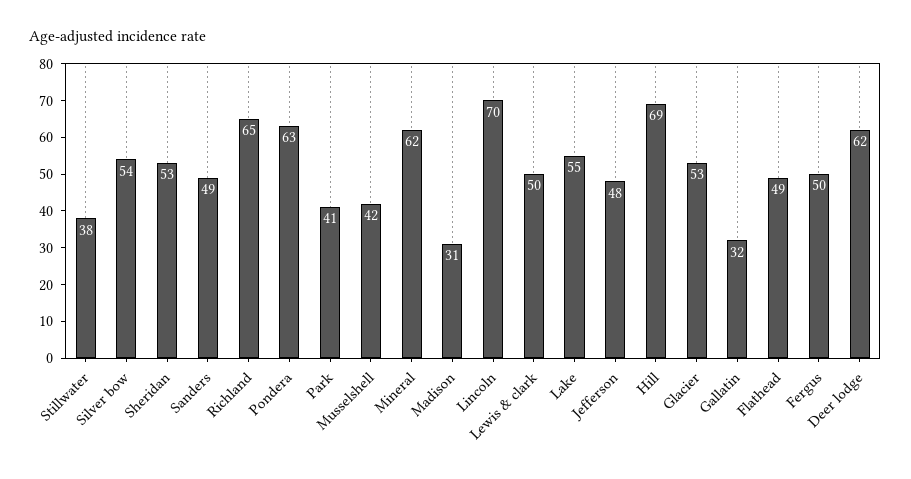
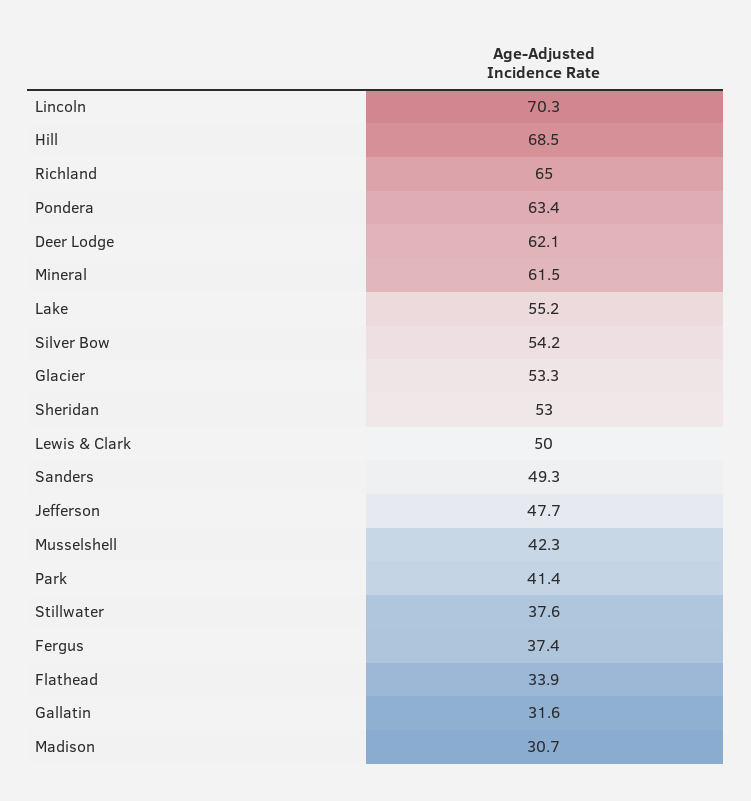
Flathead: 49 -> 33.9
Fergus: 50 -> 37.4

